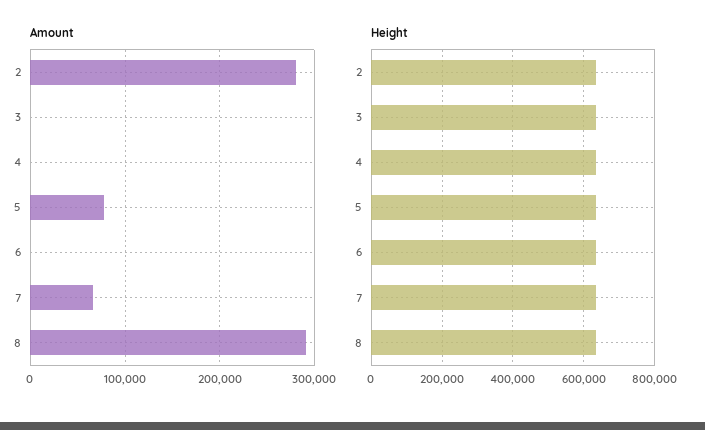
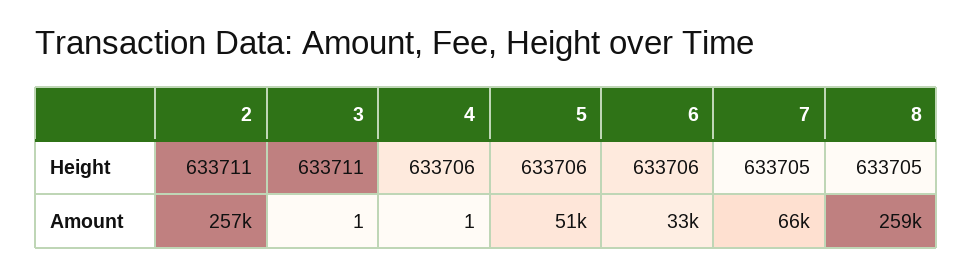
Amount, 2: 280000 -> 257000
Amount, 5: 80000 -> 51000
Amount, 6: 0 -> 33000
Amount, 8: 290000 -> 259000

